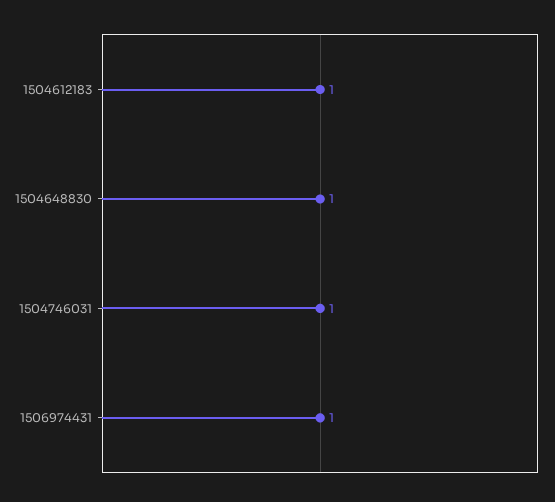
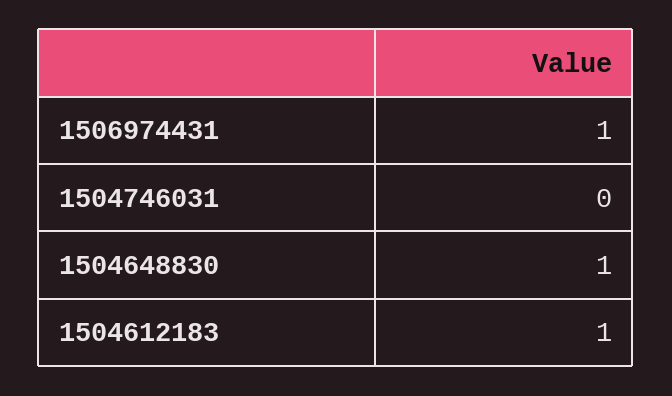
1504746031: 1 -> 0

